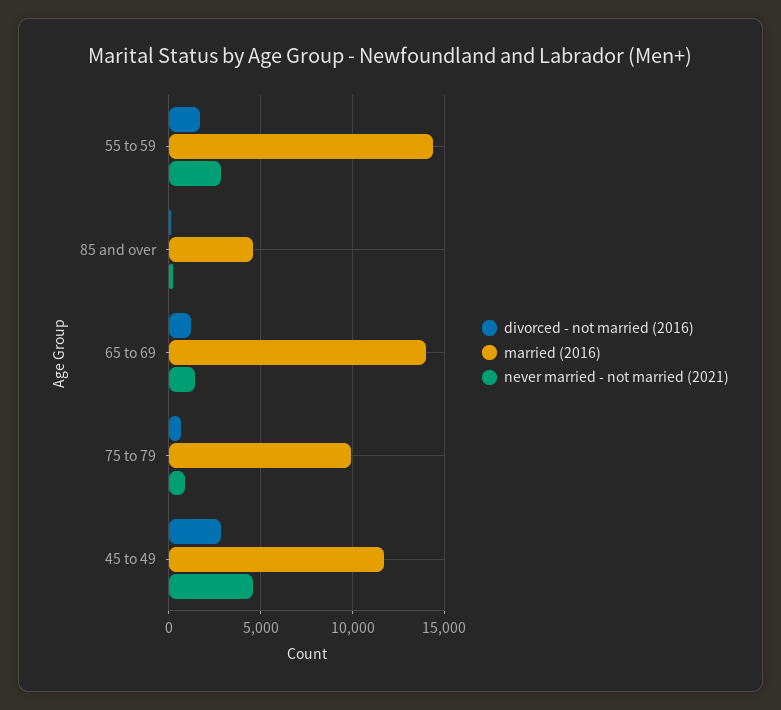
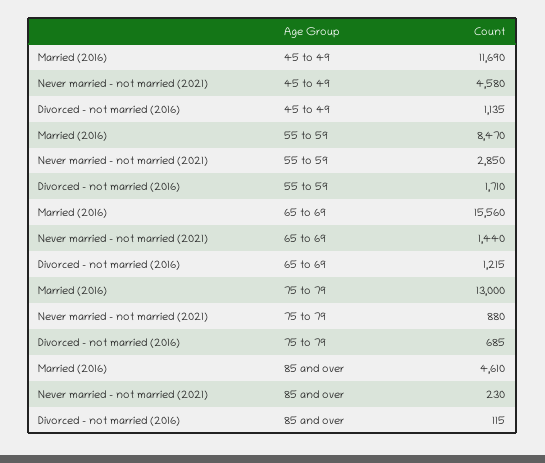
married (2016), 55 to 59: 14500 -> 8470
married (2016), 65 to 69: 14000 -> 15560
married (2016), 75 to 79: 10000 -> 13000
divorced - not married (2016), 45 to 49: 3000 -> 1135

